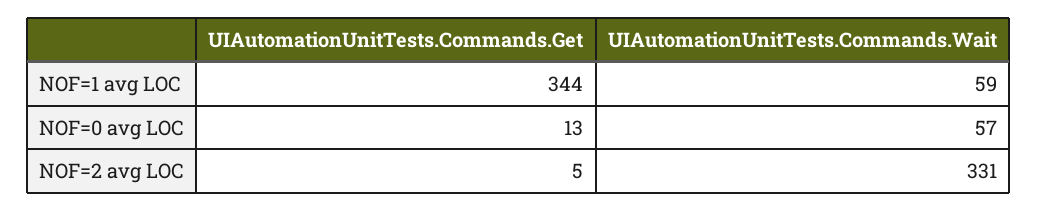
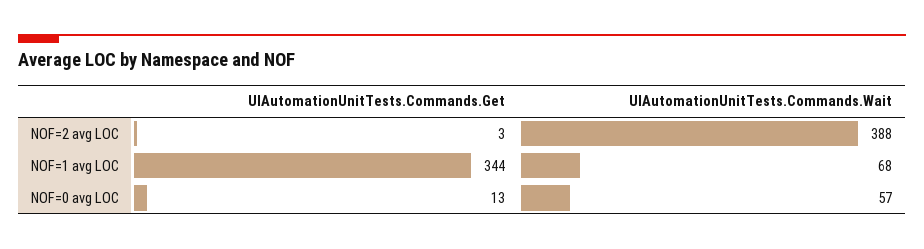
UIAutomationUnitTests.Commands.Wait, NOF=1 avg LOC: 59 -> 68
UIAutomationUnitTests.Commands.Get, NOF=2 avg LOC: 5 -> 3
UIAutomationUnitTests.Commands.Wait, NOF=2 avg LOC: 331 -> 388

